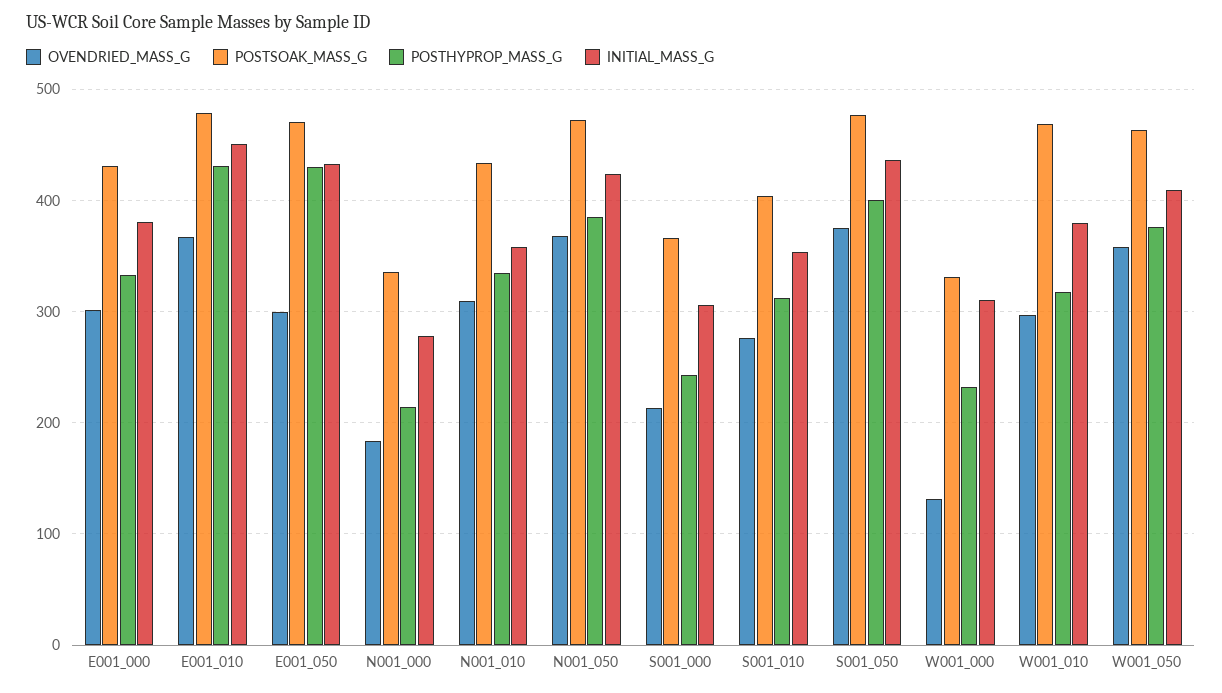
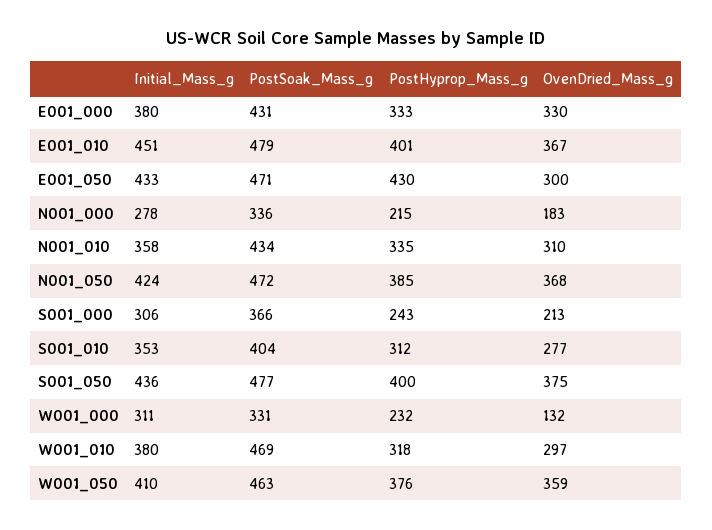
OVENDRIED_MASS_G, E001_000: 300 -> 330
POSTHYPROP_MASS_G, E001_010: 430 -> 401

